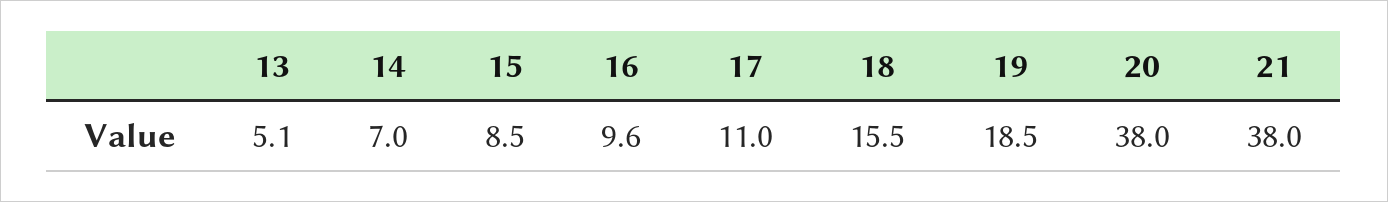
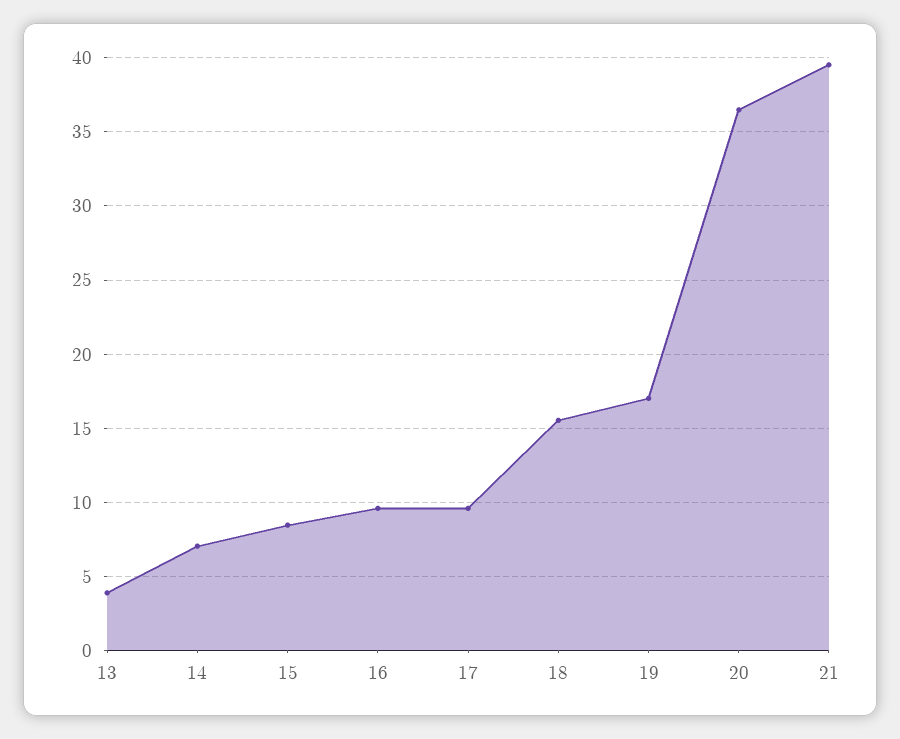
13: 5.1 -> 4
17: 11 -> 9.5
19: 18.5 -> 17
20: 38 -> 36.5
21: 38 -> 39.5

